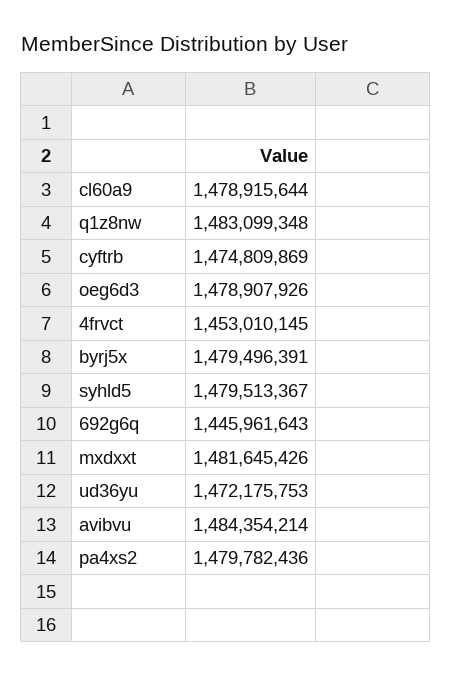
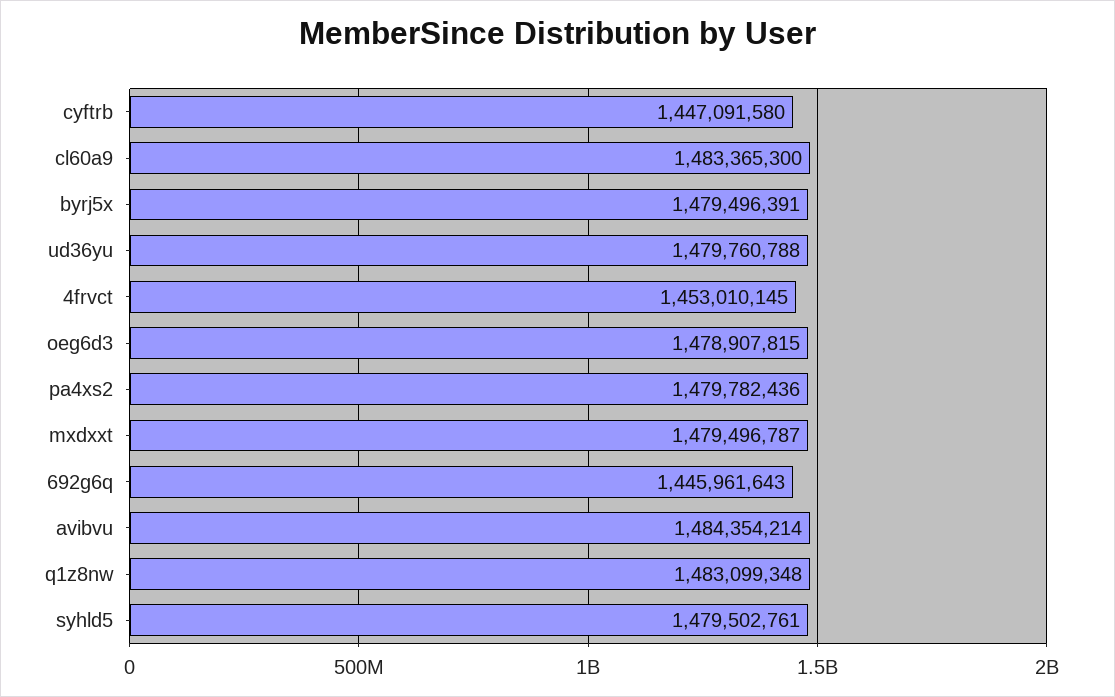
cl60a9: 1478915644 -> 1483365300
cyftrb: 1474809869 -> 1447091580
oeg6d3: 1478907926 -> 1478907815
syhld5: 1479513367 -> 1479502761
mxdxxt: 1481645426 -> 1479496787
ud36yu: 1472175753 -> 1479760788

